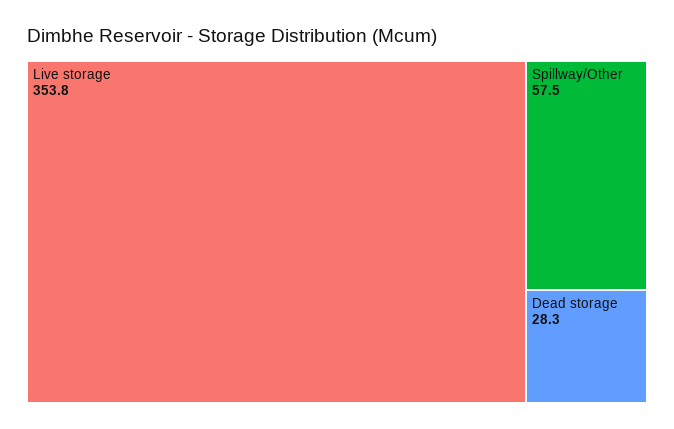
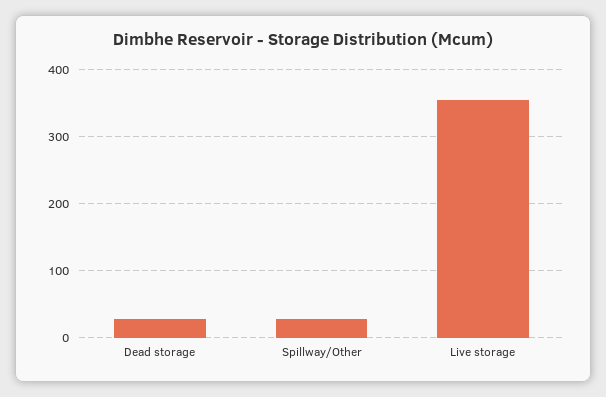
Spillway/Other: 57.5 -> 30

